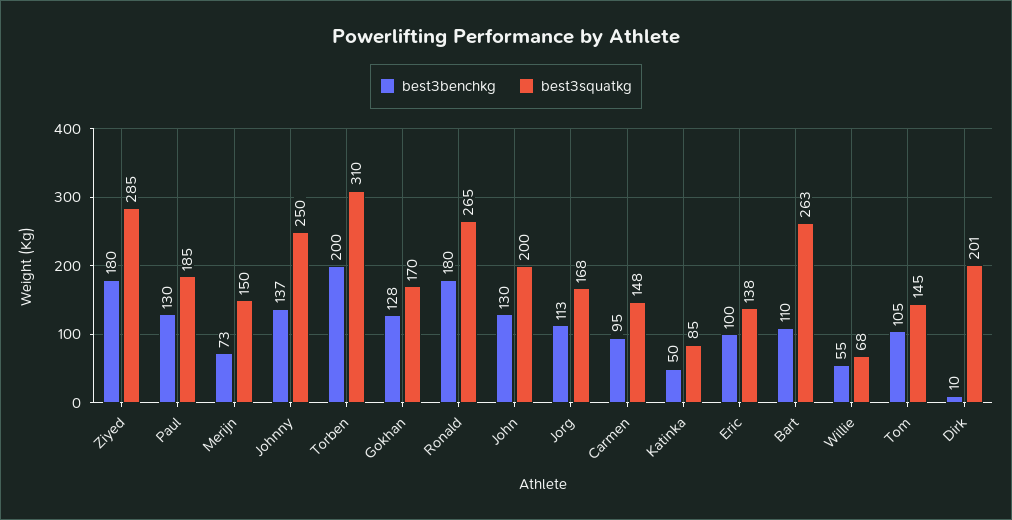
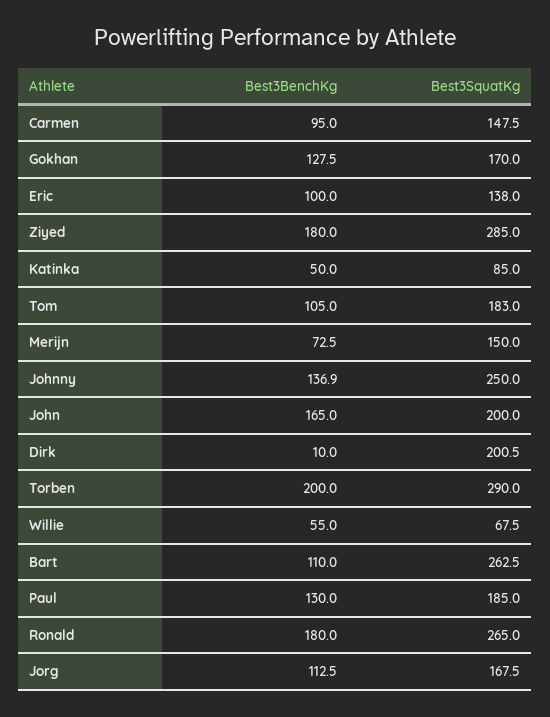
best3squatkg, Torben: 310 -> 290
best3benchkg, John: 130 -> 165
best3squatkg, Tom: 145 -> 183

